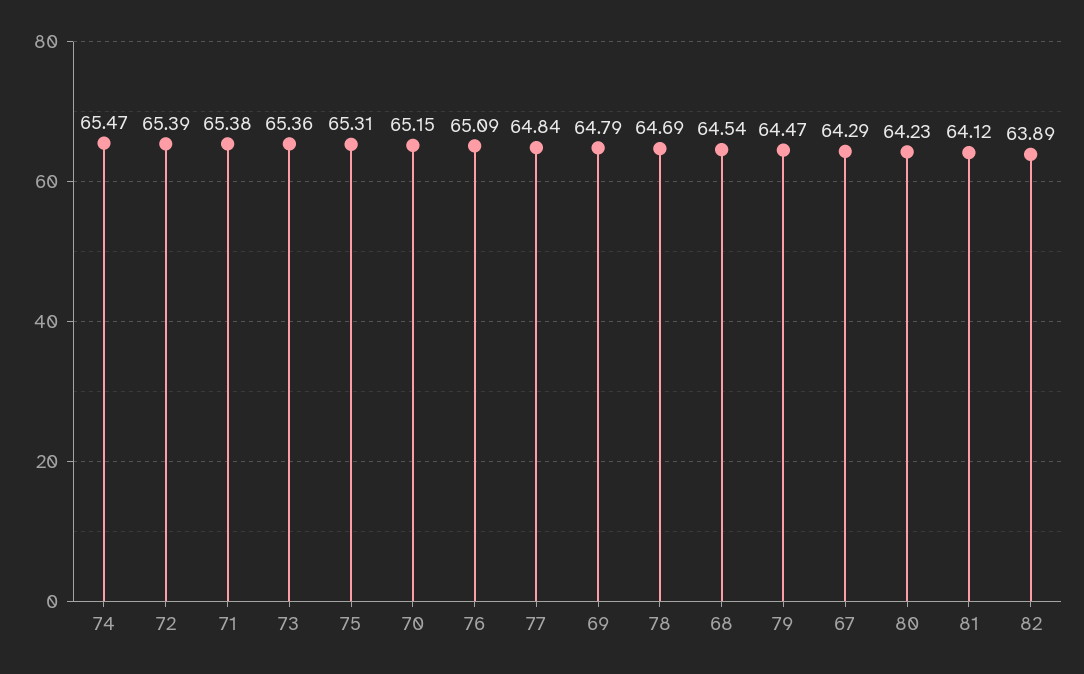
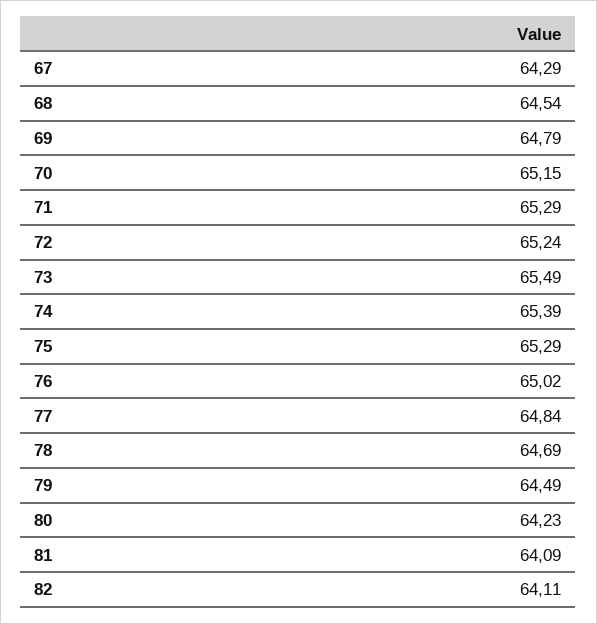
74: 65.47 -> 65.39
72: 65.39 -> 65.24
71: 65.38 -> 65.29
73: 65.36 -> 65.49
75: 65.31 -> 65.29
76: 65.09 -> 65.02
79: 64.47 -> 64.49
81: 64.12 -> 64.09
82: 63.89 -> 64.11

